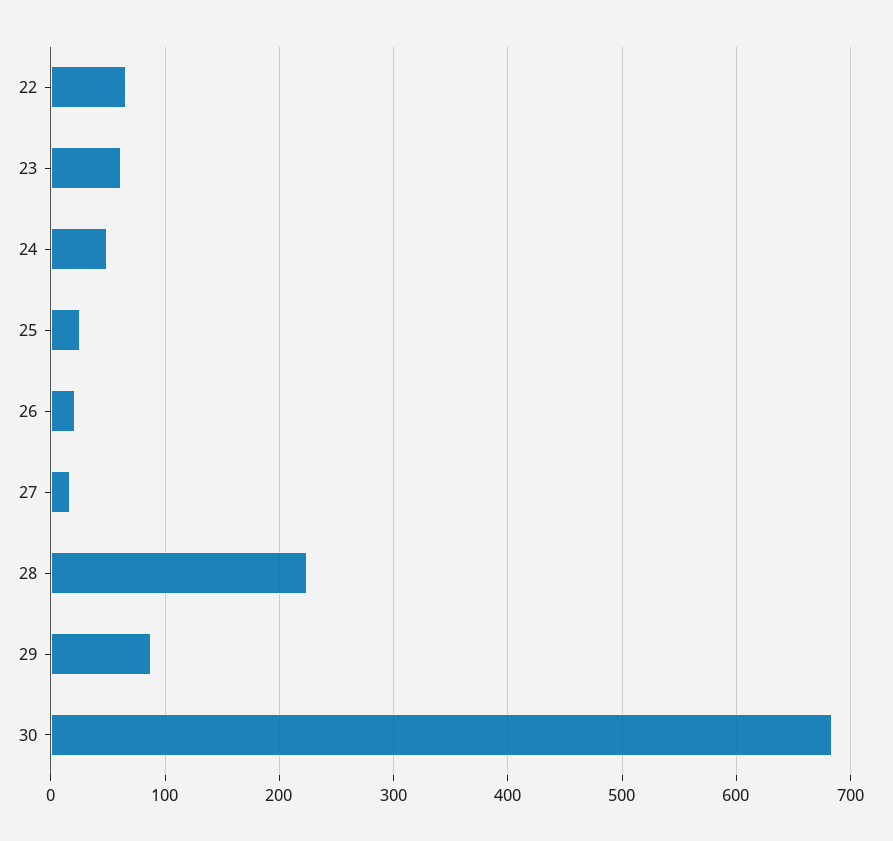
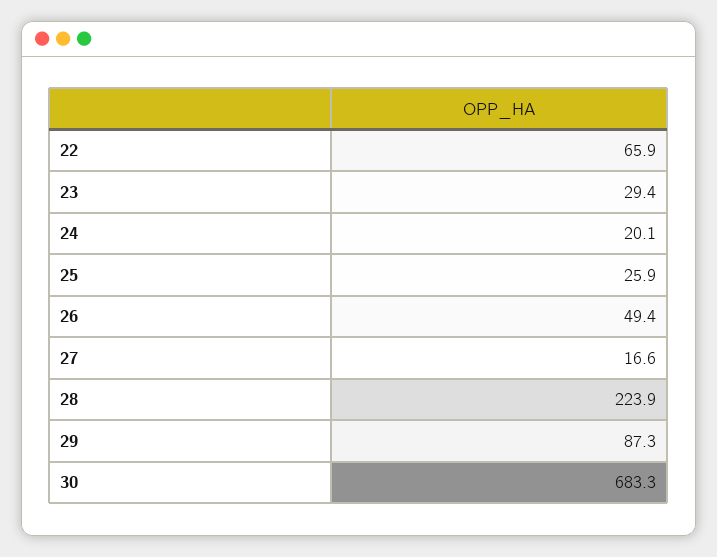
23: 60 -> 29.4
24: 50 -> 20.1
26: 20 -> 49.4

